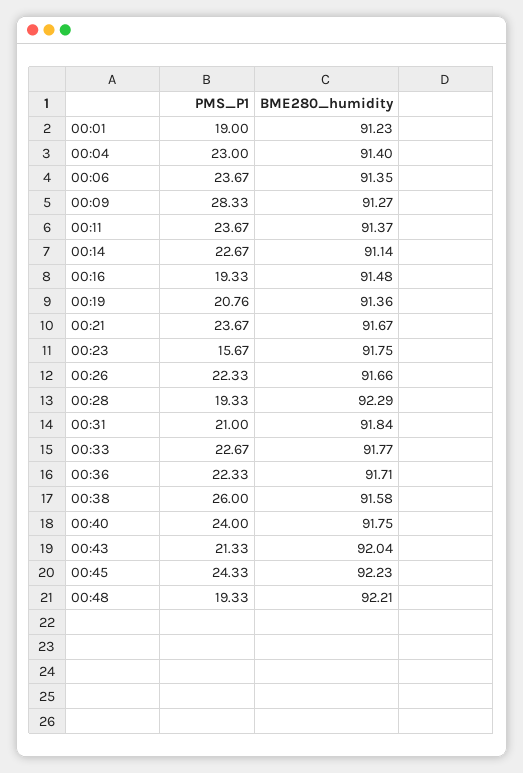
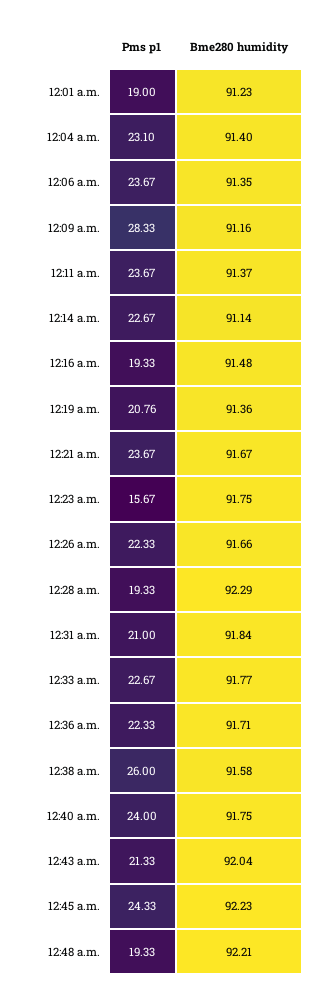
PMS_P1, 00:04: 23 -> 23.1
BME280_humidity, 00:09: 91.27 -> 91.16

